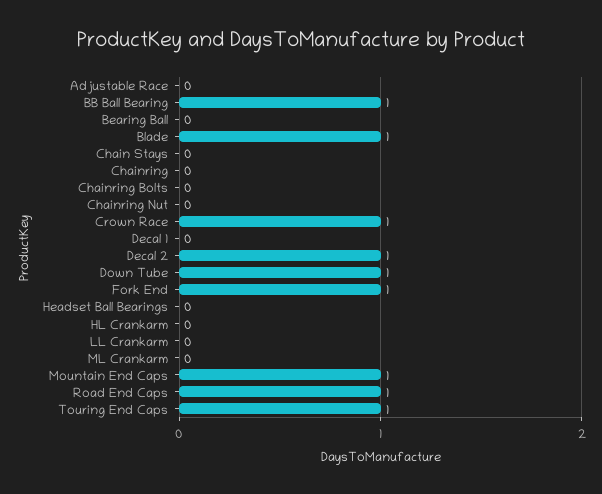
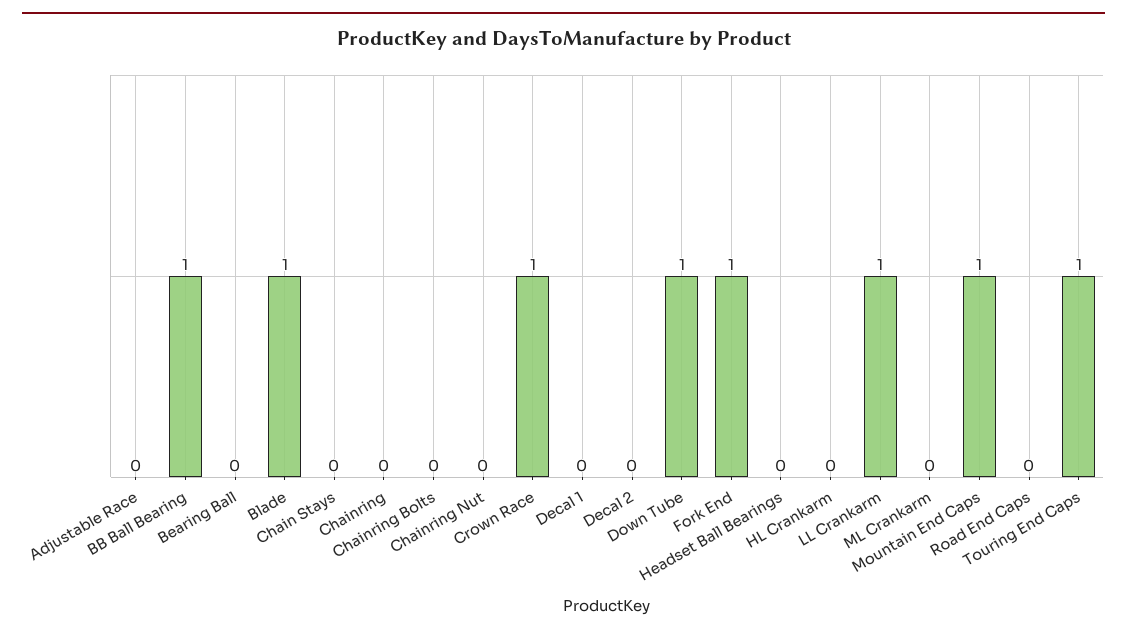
Decal 2: 1 -> 0
LL Crankarm: 0 -> 1
Road End Caps: 1 -> 0

